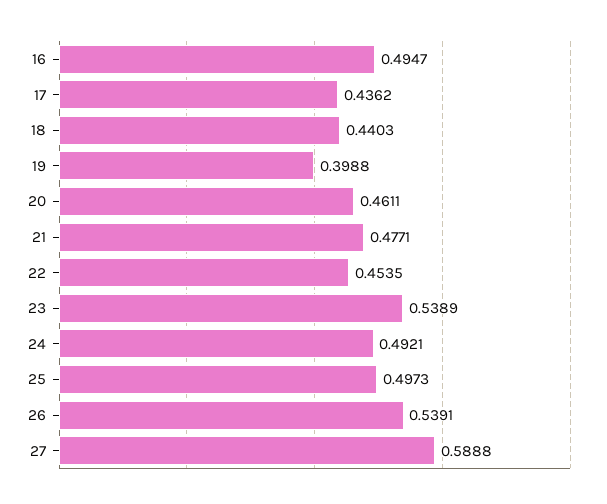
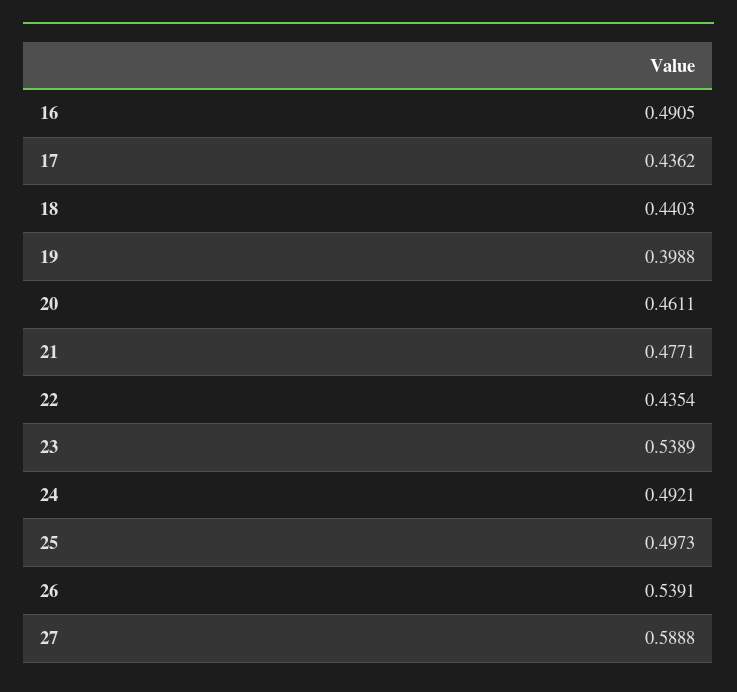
16: 0.4947 -> 0.4905
22: 0.4535 -> 0.4354

